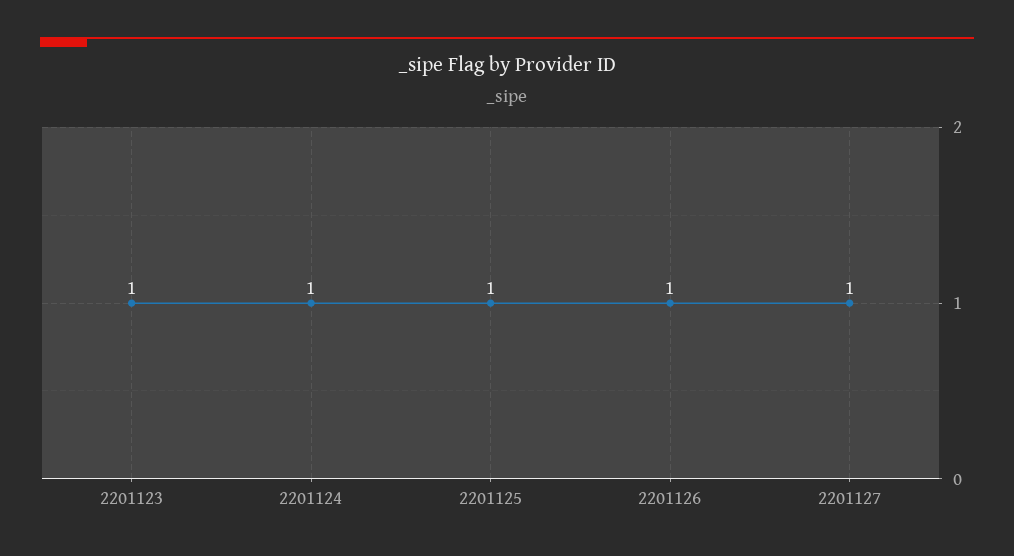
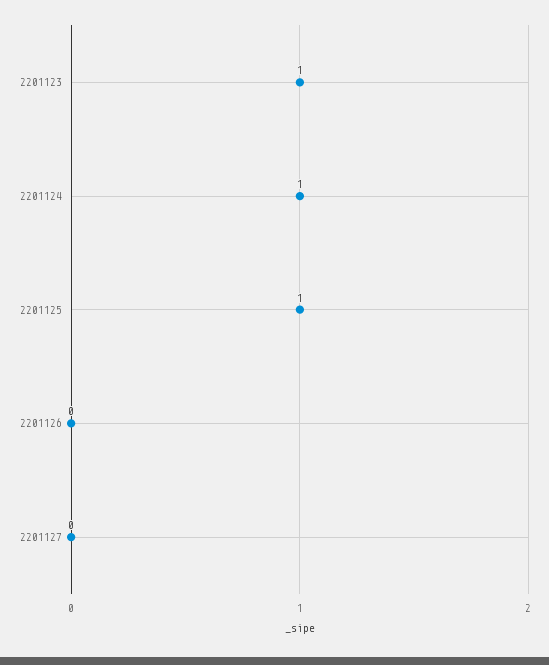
2201126: 1 -> 0
2201127: 1 -> 0

